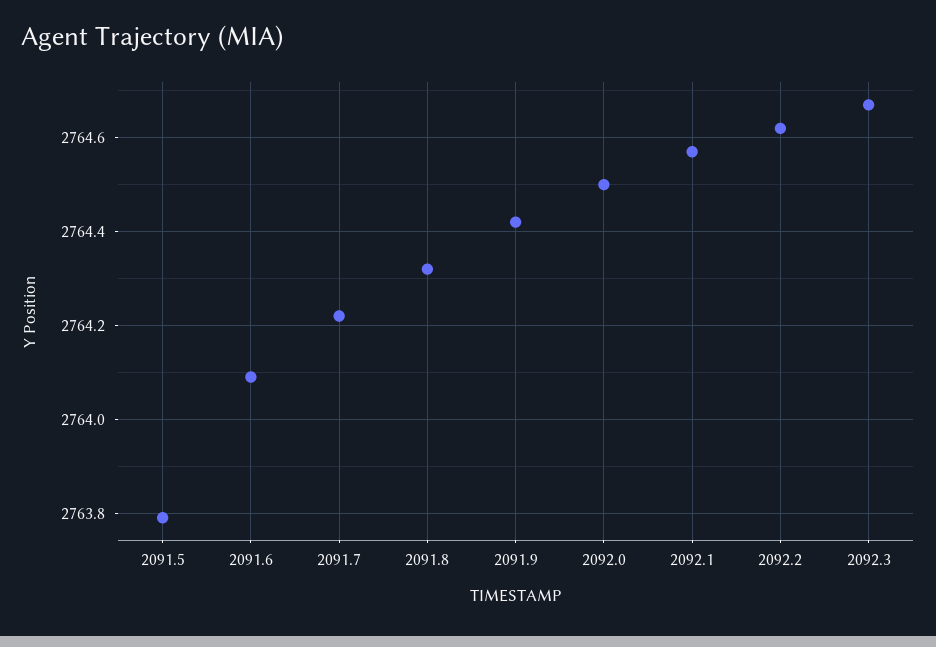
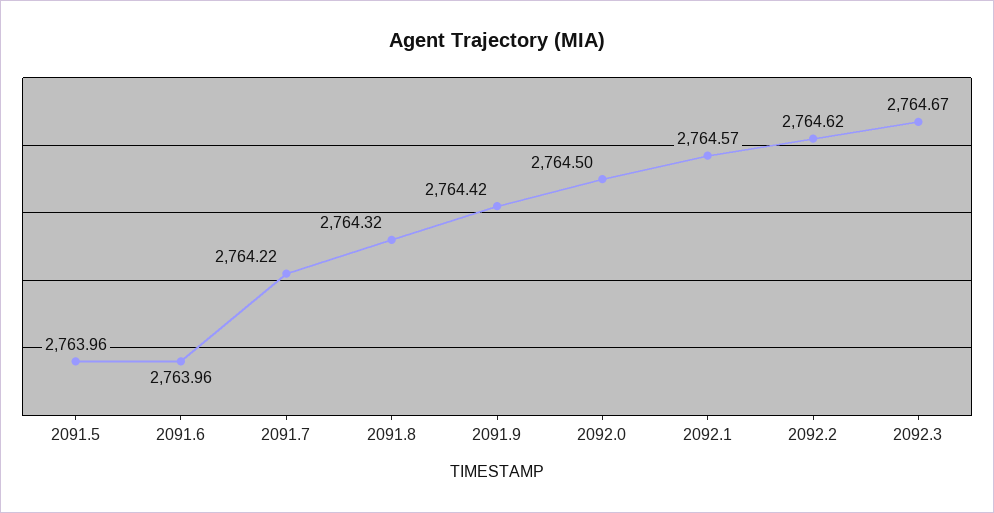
2091.5: 2763.8 -> 2763.96
2091.6: 2764.1 -> 2763.96

